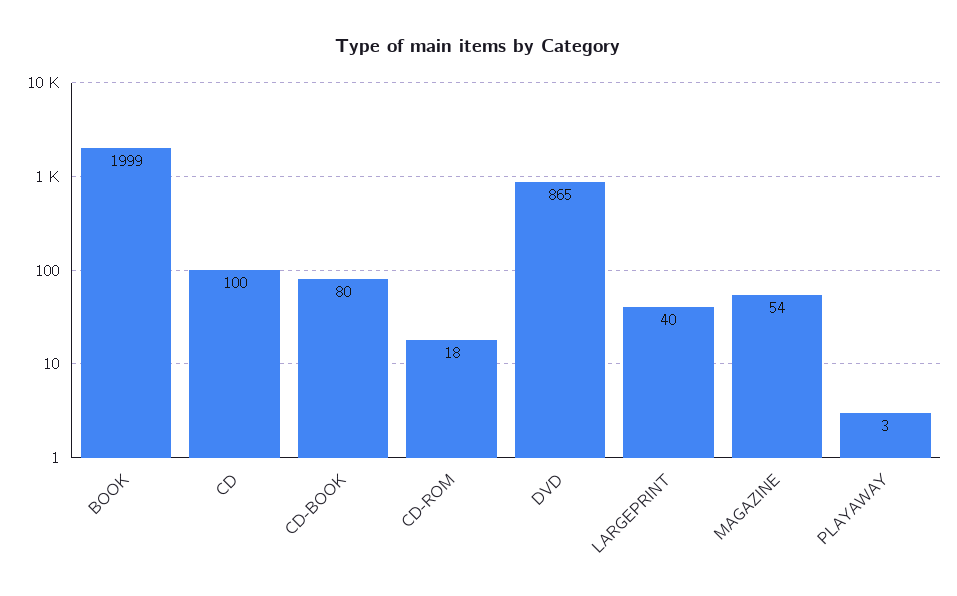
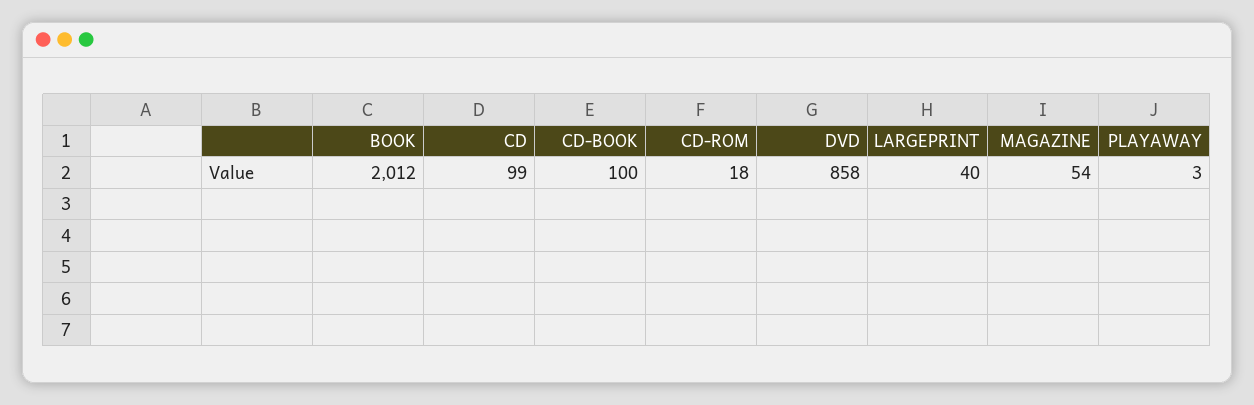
BOOK: 1999 -> 2012
CD: 100 -> 99
CD-BOOK: 80 -> 100
DVD: 865 -> 858

